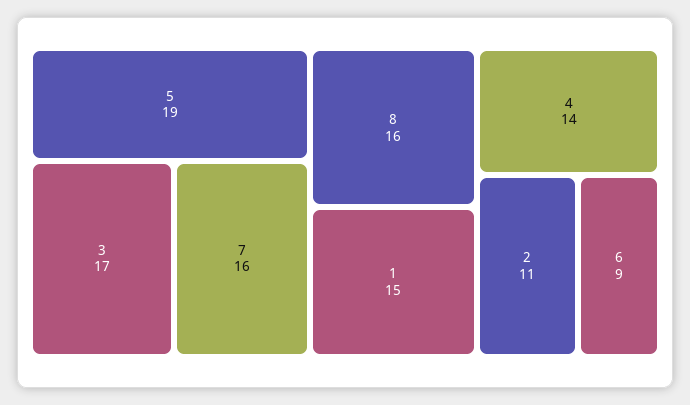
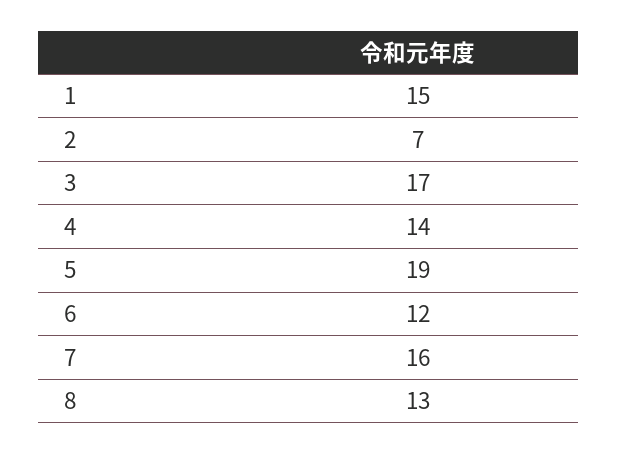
8: 16 -> 13
2: 11 -> 7
6: 9 -> 12

